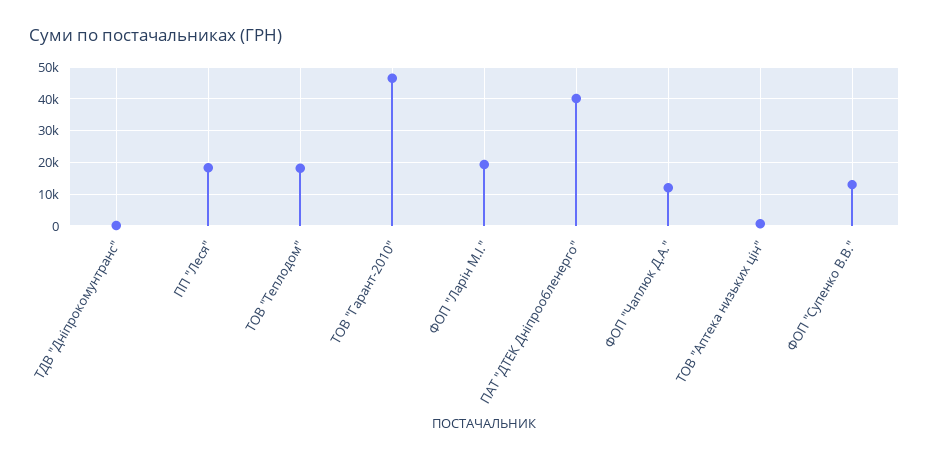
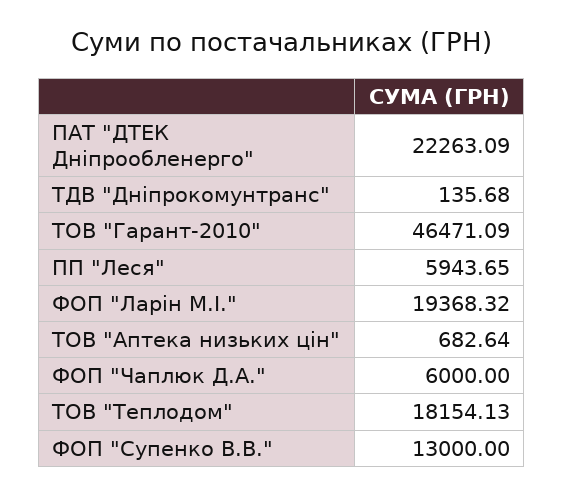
ПП "Леся": 18000 -> 5943.65
ПАТ "ДТЕК Дніпрообленерго": 40000 -> 22263.09
ФОП "Чаплюк Д.А.": 12000 -> 6000

